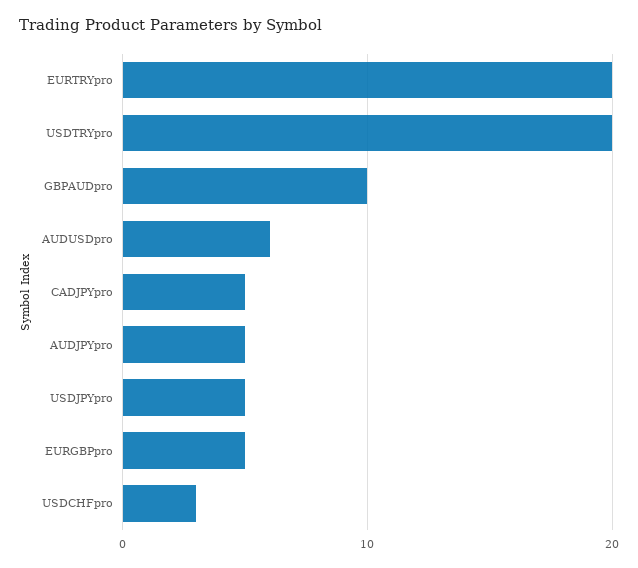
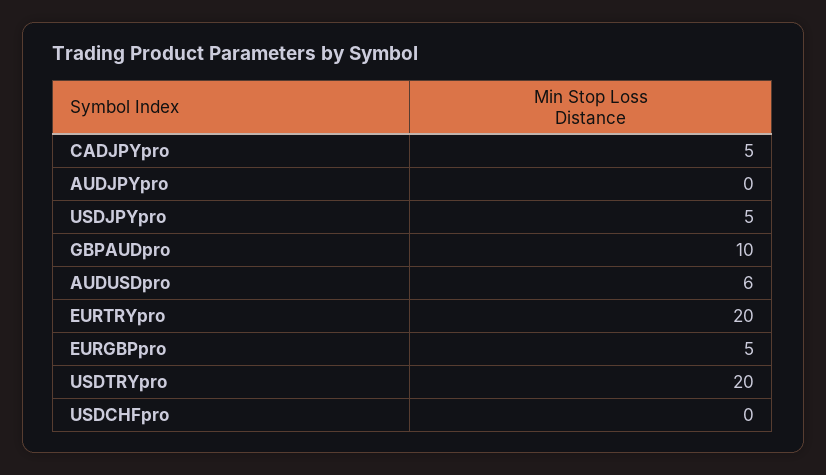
AUDJPYpro: 5 -> 0
USDCHFpro: 3 -> 0

